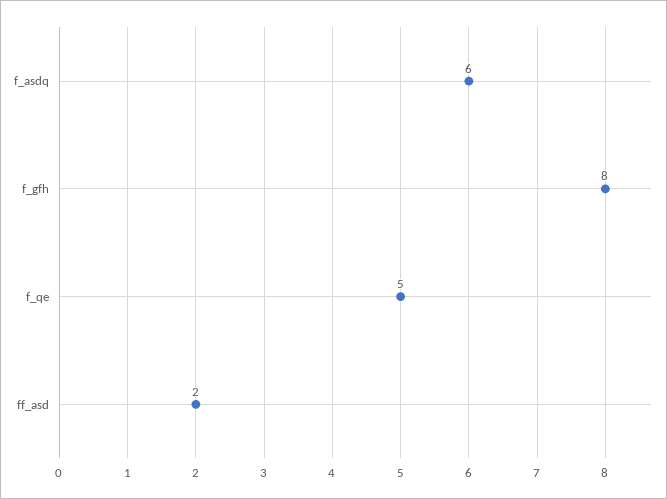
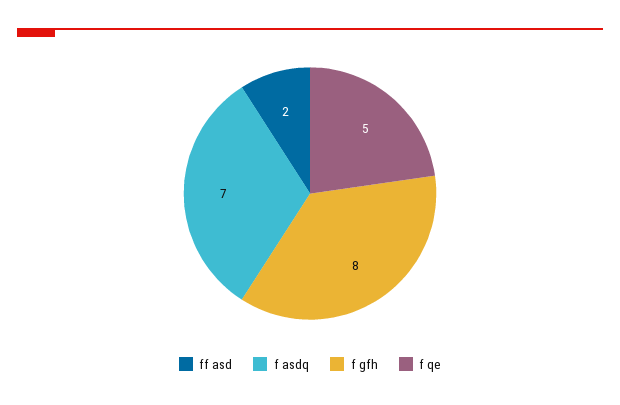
f_asdq: 6 -> 7

